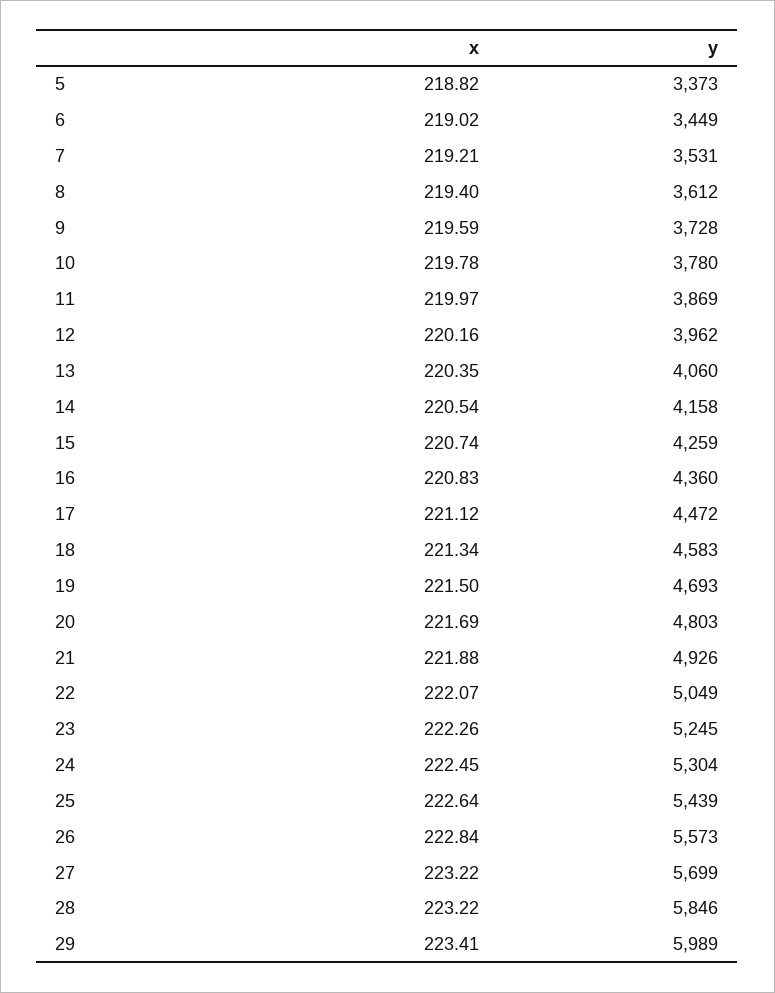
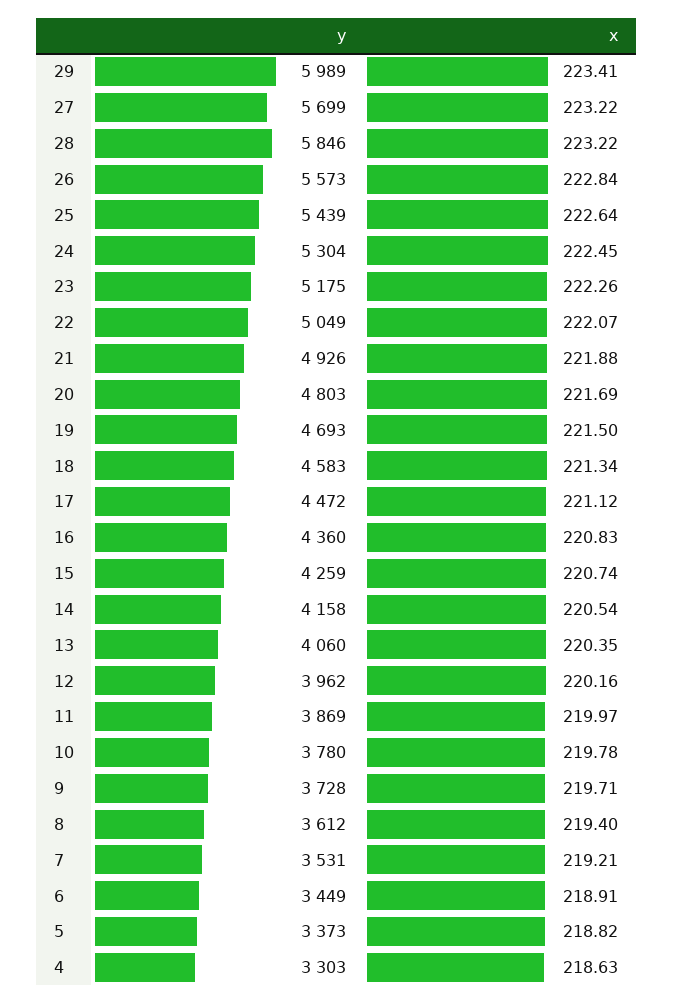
x, 6: 219.02 -> 218.91
x, 9: 219.59 -> 219.71
y, 23: 5245 -> 5175
y, 4: none -> 3303
x, 4: none -> 218.63

